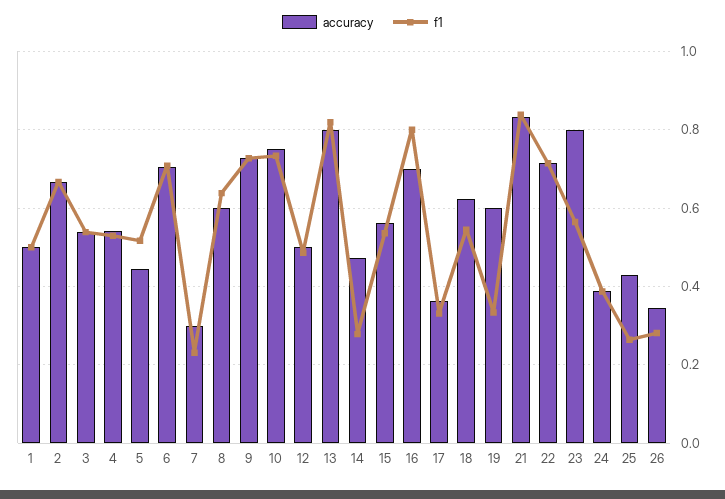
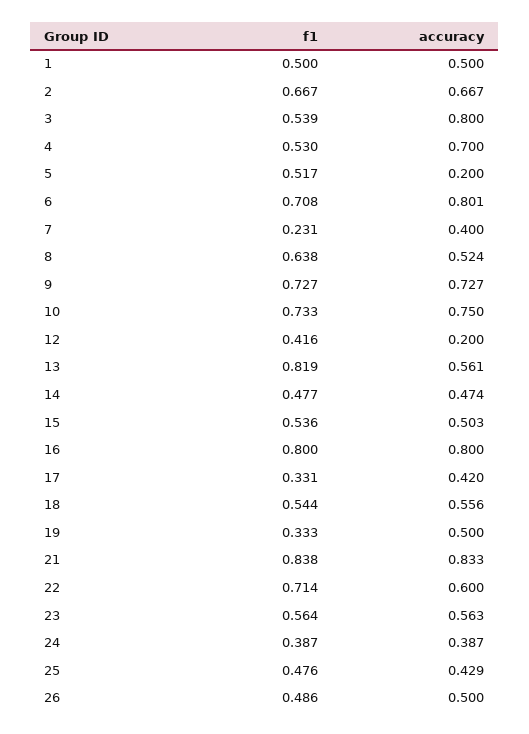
accuracy, 3: 0.54 -> 0.8
accuracy, 4: 0.54 -> 0.7
accuracy, 5: 0.44 -> 0.2
accuracy, 6: 0.7 -> 0.801
accuracy, 7: 0.3 -> 0.4
accuracy, 8: 0.6 -> 0.524
accuracy, 12: 0.5 -> 0.2
f1, 12: 0.48 -> 0.416
accuracy, 13: 0.8 -> 0.561
f1, 14: 0.28 -> 0.477
accuracy, 15: 0.56 -> 0.503
accuracy, 16: 0.7 -> 0.8
accuracy, 17: 0.36 -> 0.42
accuracy, 18: 0.62 -> 0.556
accuracy, 19: 0.6 -> 0.5
accuracy, 22: 0.72 -> 0.6
accuracy, 23: 0.8 -> 0.563
f1, 25: 0.26 -> 0.476
accuracy, 26: 0.34 -> 0.5
f1, 26: 0.28 -> 0.486

